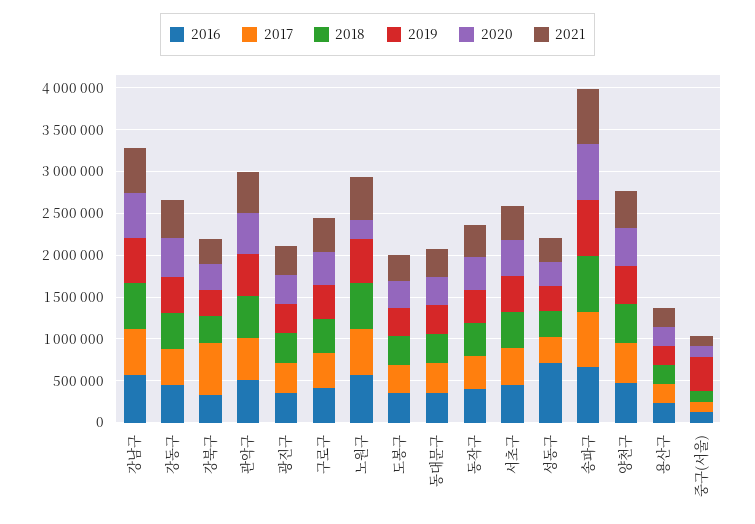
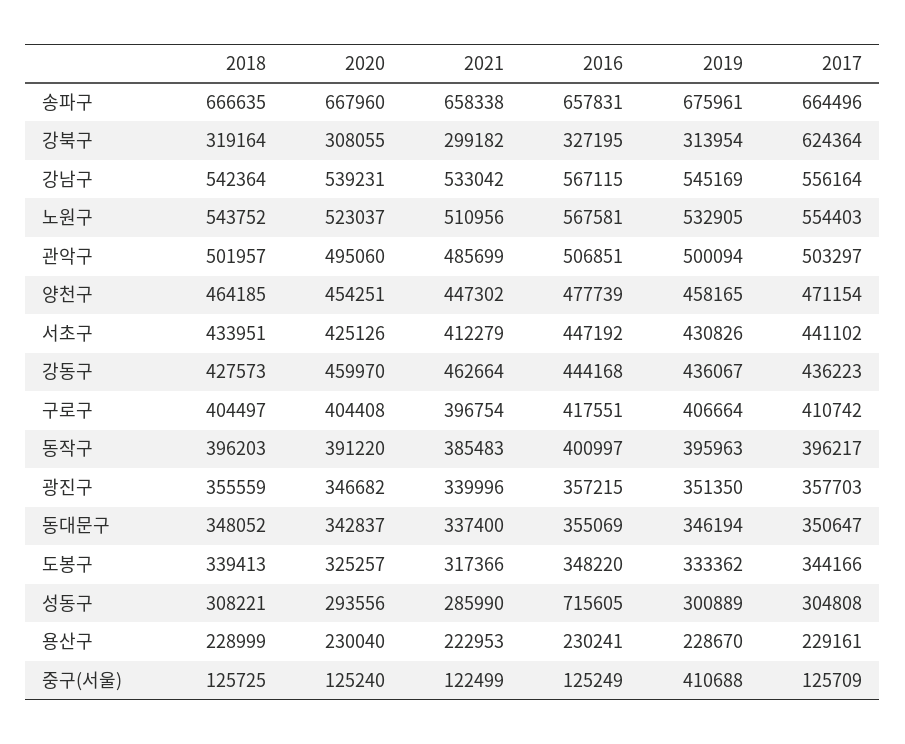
2020, 노원구: 200000 -> 523037

